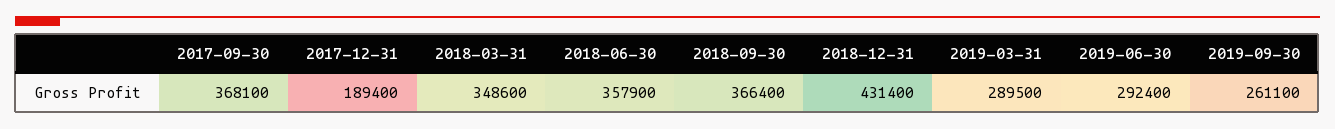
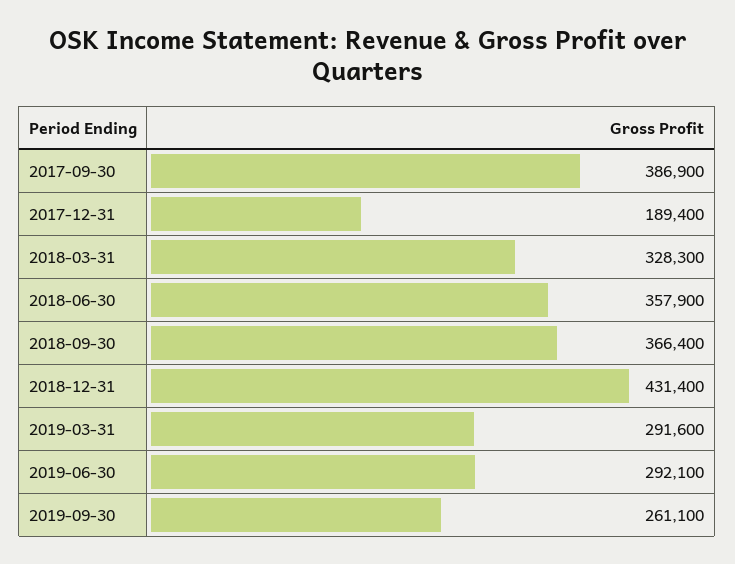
2017-09-30: 368100 -> 386900
2018-03-31: 348600 -> 328300
2019-03-31: 289500 -> 291600
2019-06-30: 292400 -> 292100

